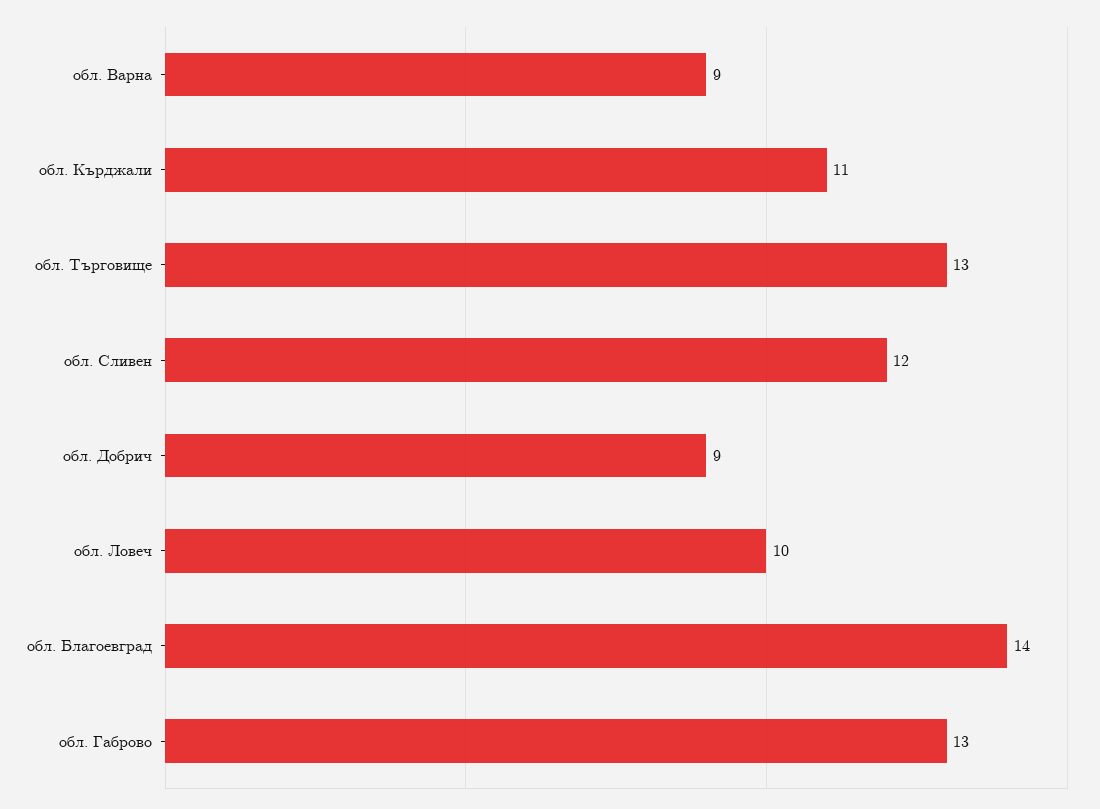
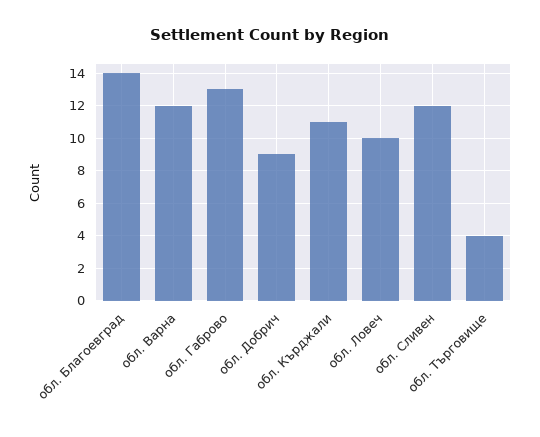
обл. Варна: 9 -> 12
обл. Търговище: 13 -> 4

